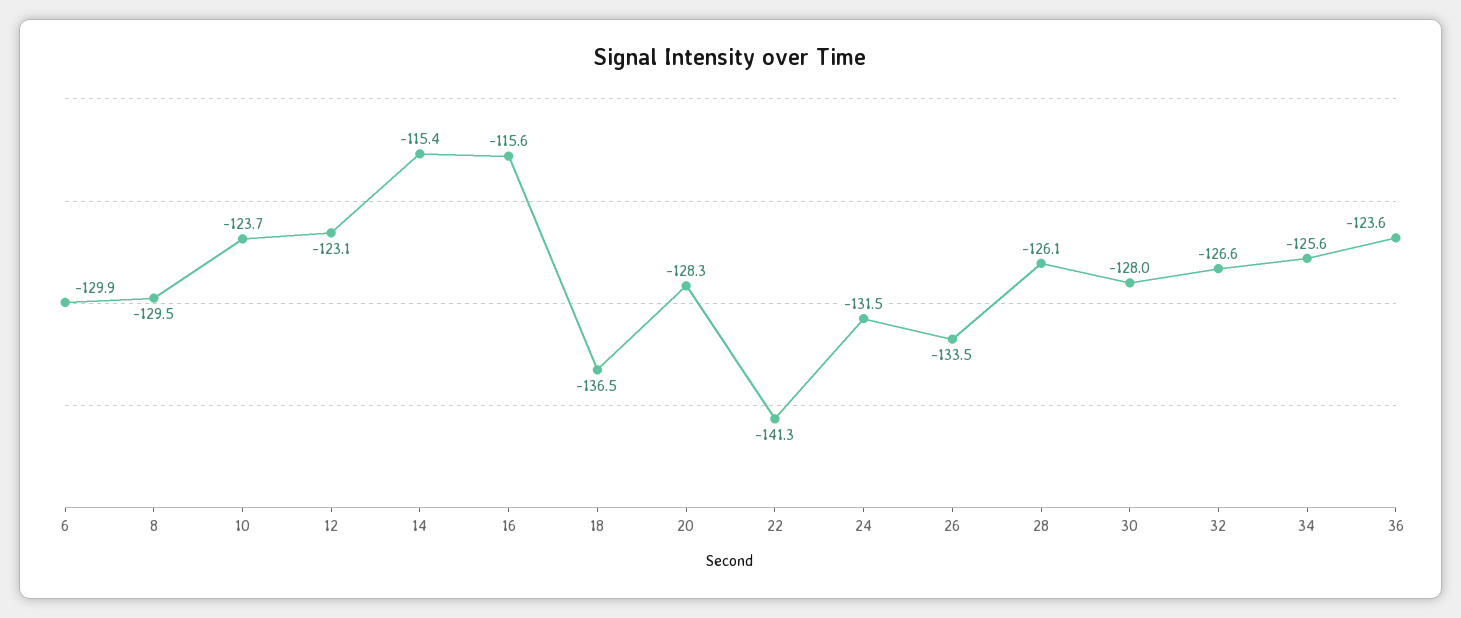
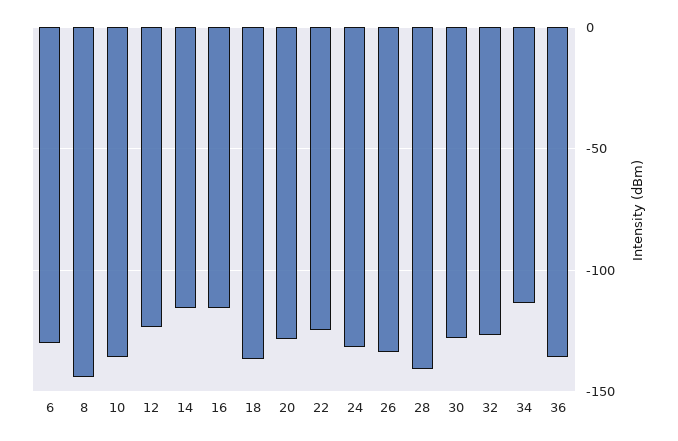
8: -129.5 -> -145
10: -123.7 -> -135
22: -141.3 -> -125
28: -126.1 -> -140
34: -125.6 -> -115
36: -123.6 -> -135

